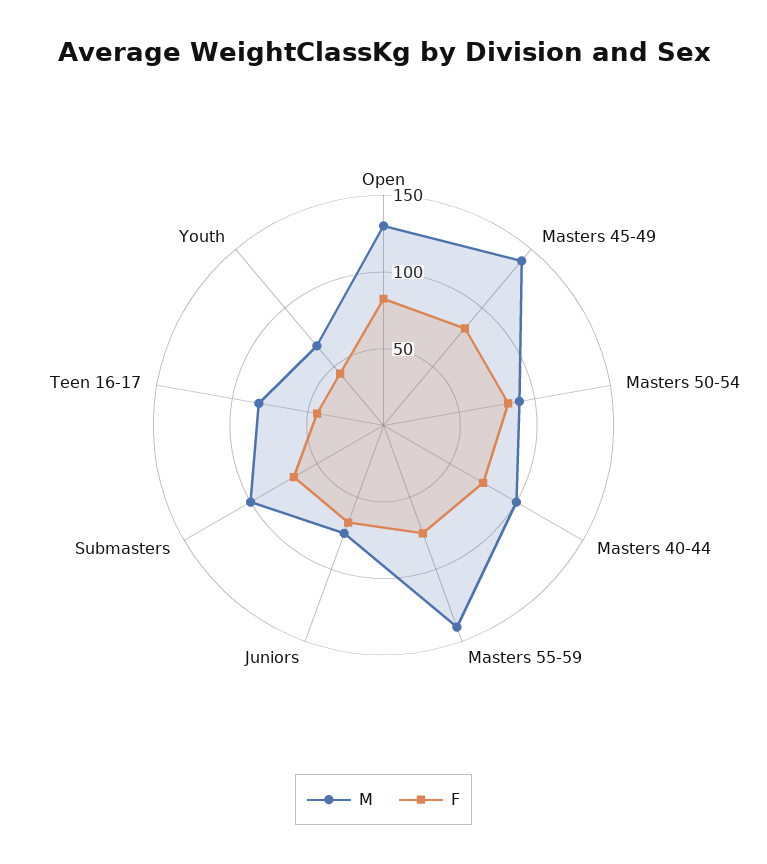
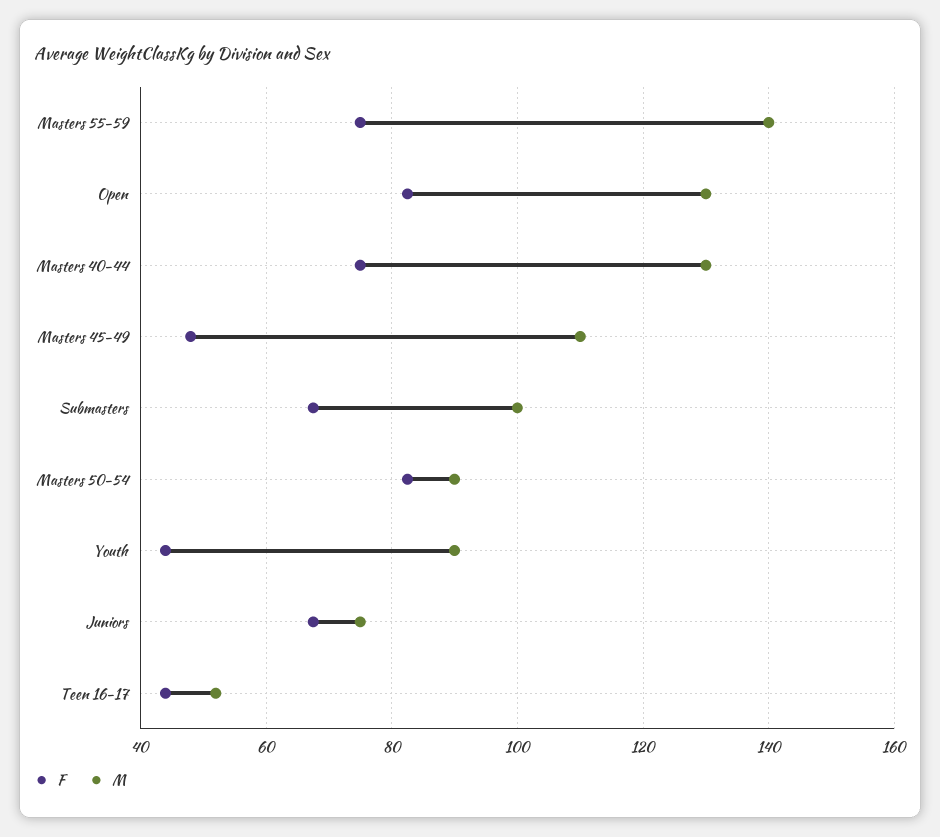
M, Masters 45-49: 140 -> 110
F, Masters 45-49: 80 -> 48
M, Masters 40-44: 100 -> 130
M, Teen 16-17: 80 -> 52
M, Youth: 70 -> 90

